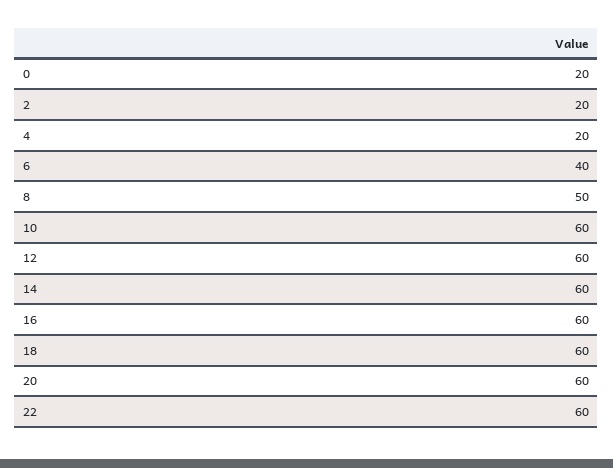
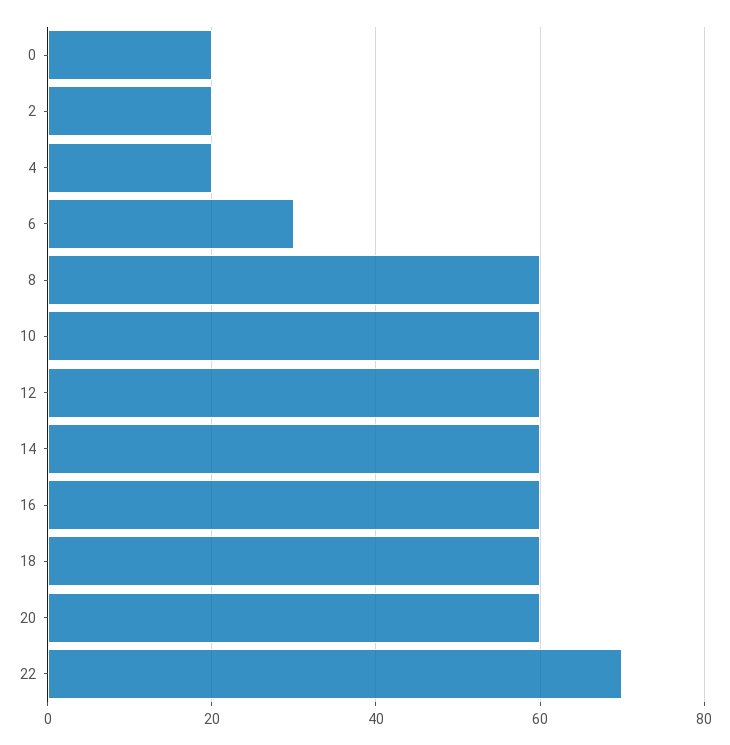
6: 40 -> 30
8: 50 -> 60
22: 60 -> 70

